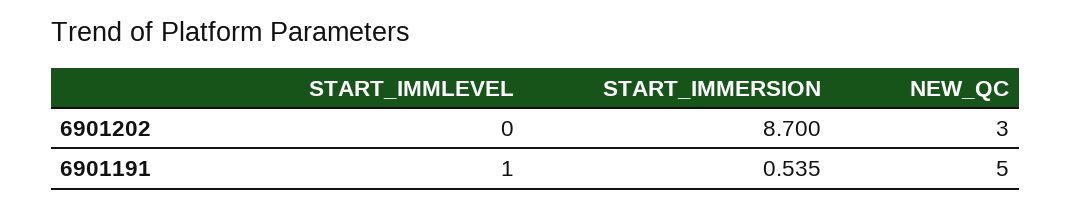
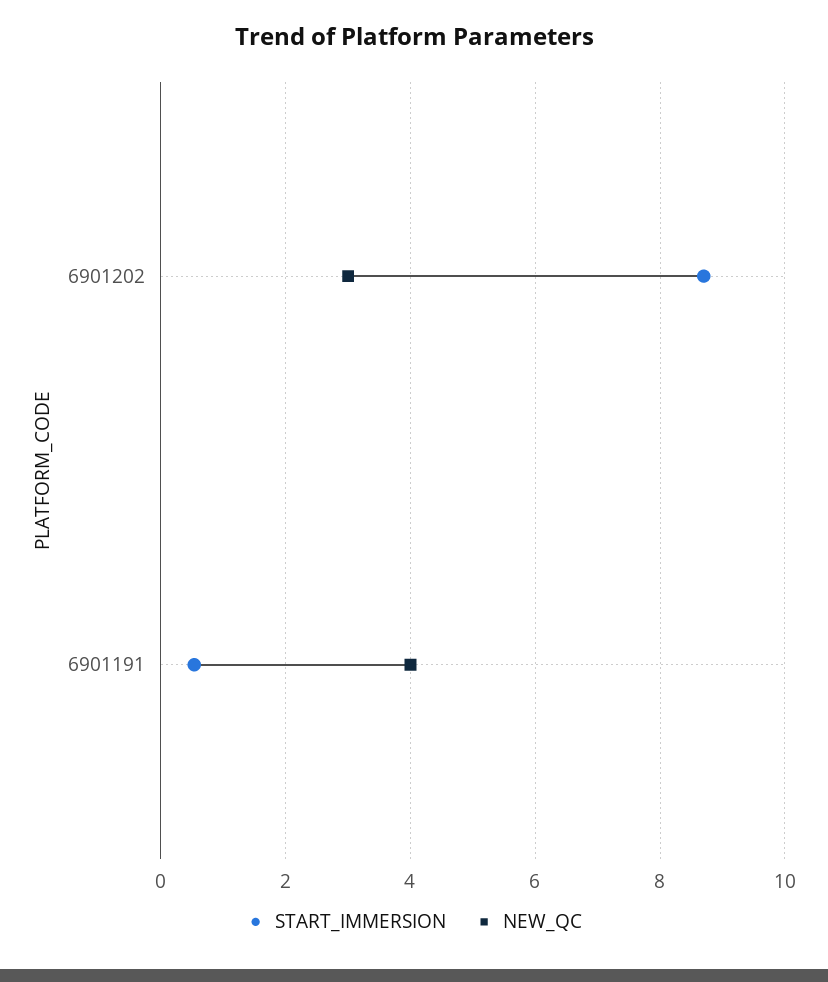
START_IMMLEVEL, 6901202: 0 -> none
START_IMMLEVEL, 6901191: 1 -> none
NEW_QC, 6901191: 5 -> 4

